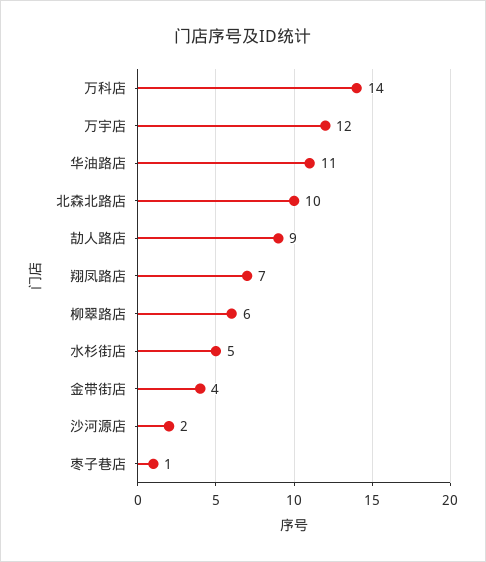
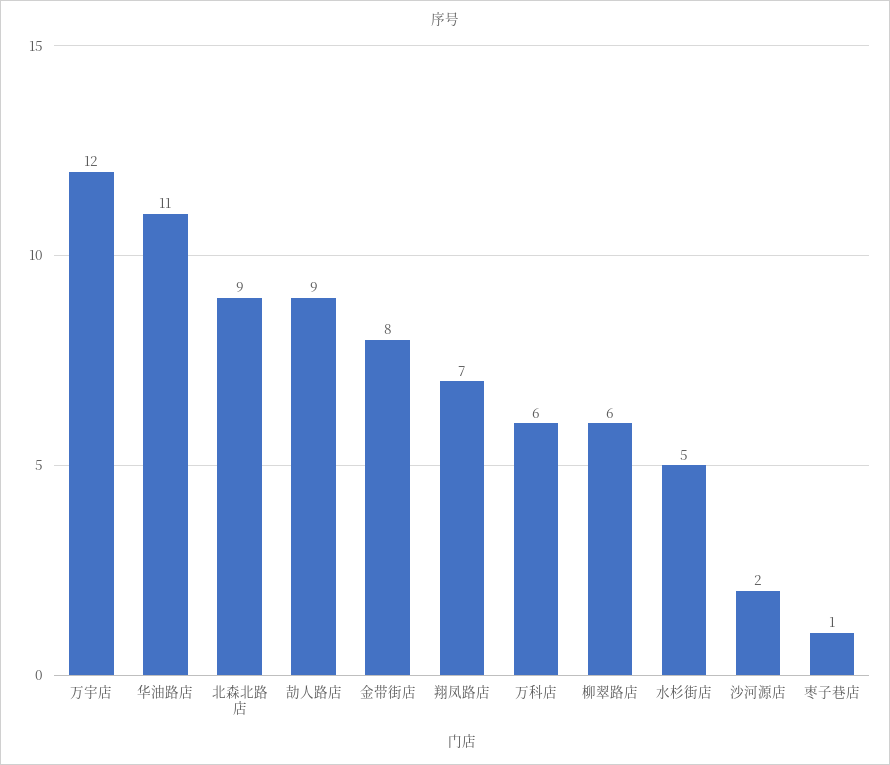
万科店: 14 -> 6
北森北路店: 10 -> 9
金带街店: 4 -> 8

